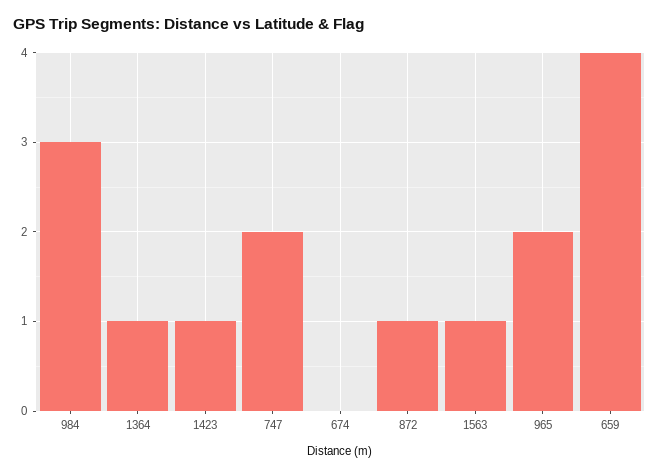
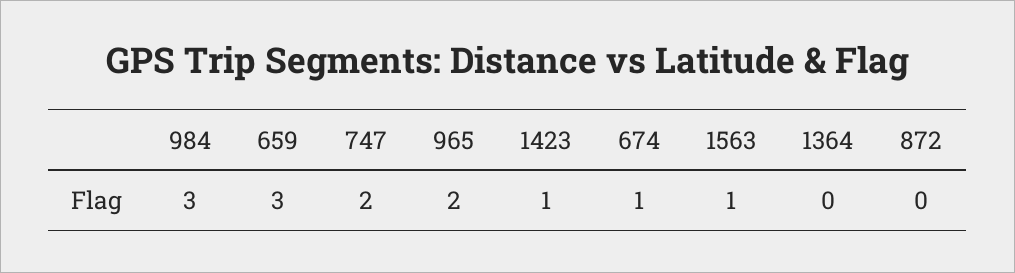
1364: 1 -> 0
674: 0 -> 1
872: 1 -> 0
659: 4 -> 3

